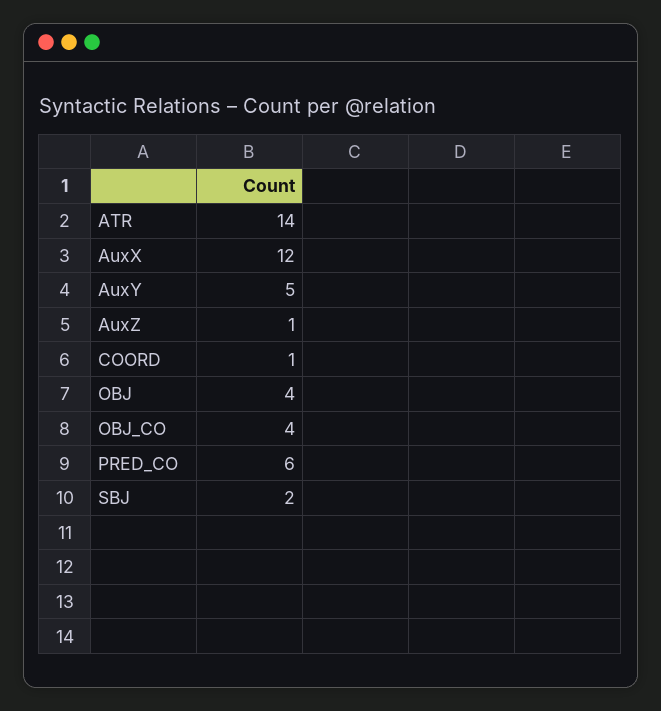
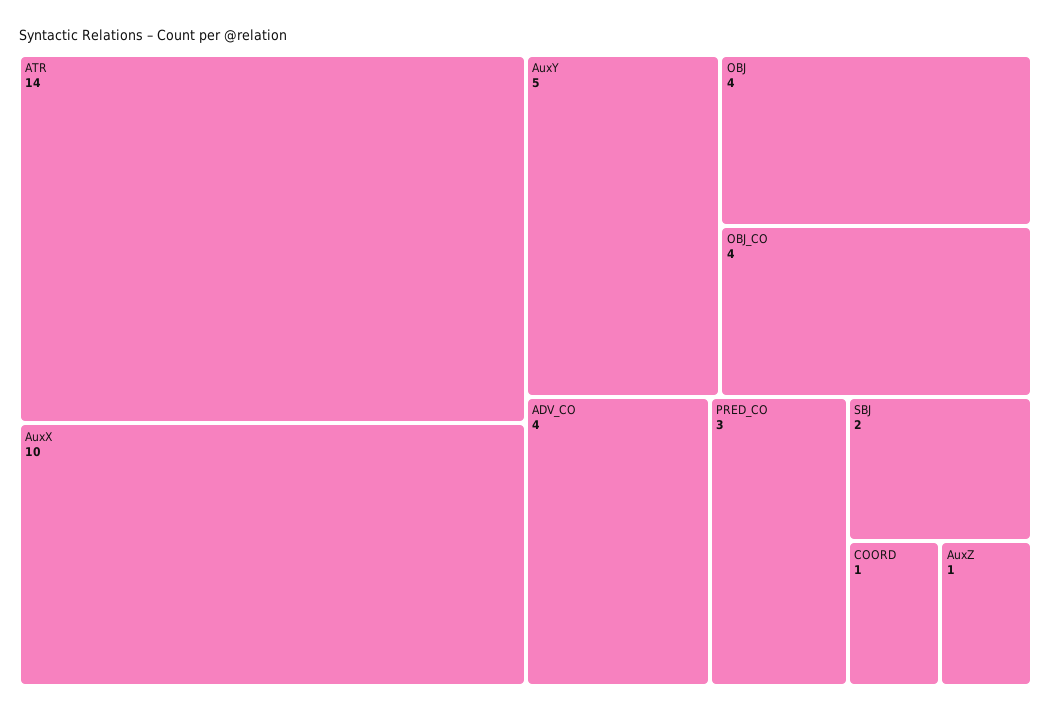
AuxX: 12 -> 10
PRED_CO: 6 -> 3
ADV_CO: none -> 4

